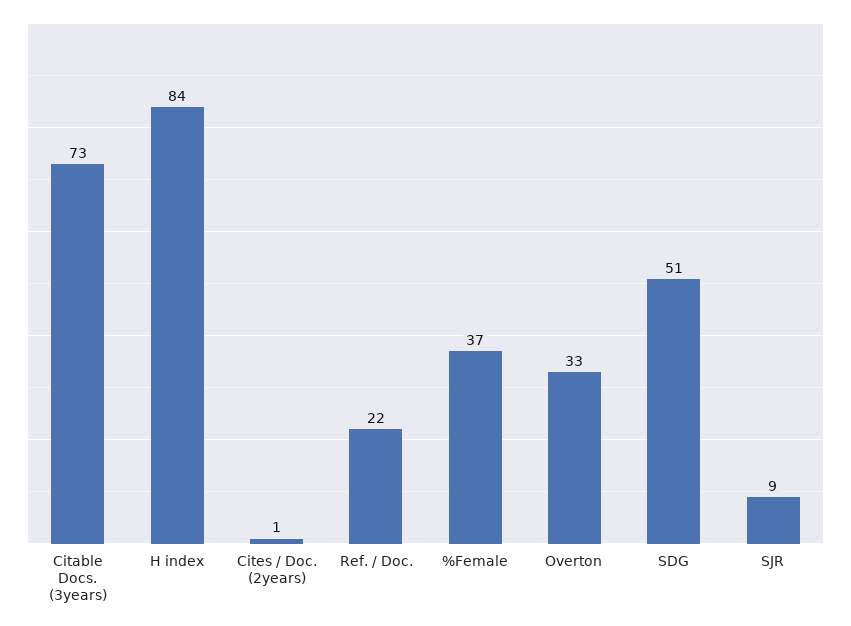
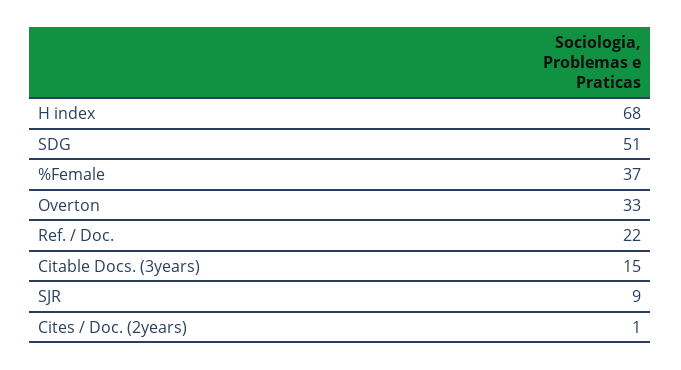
Citable Docs. (3years): 73 -> 15
H index: 84 -> 68

